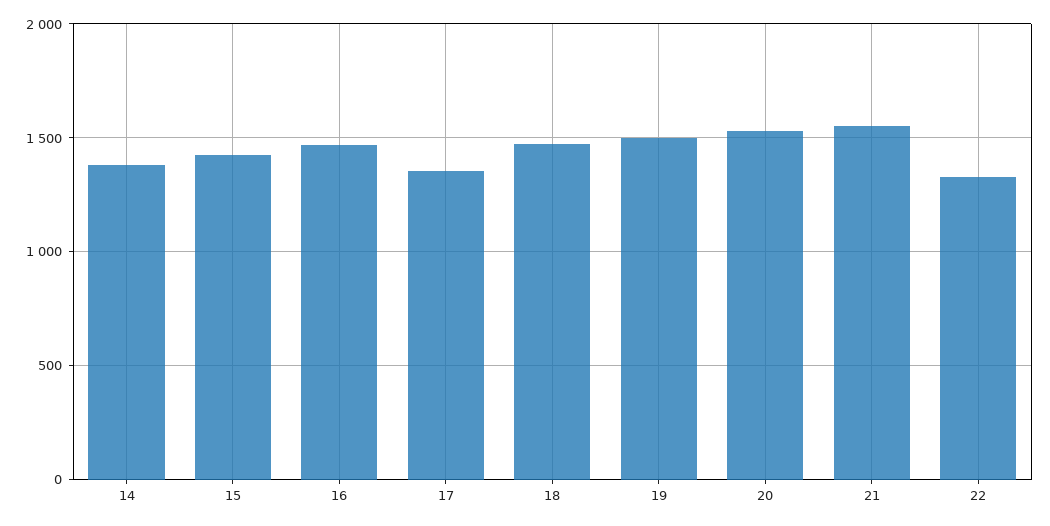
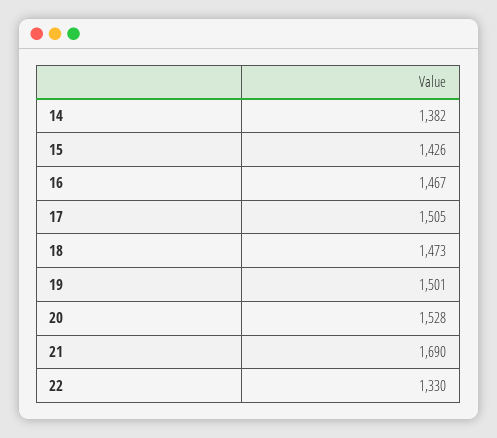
17: 1350 -> 1505
21: 1550 -> 1690

